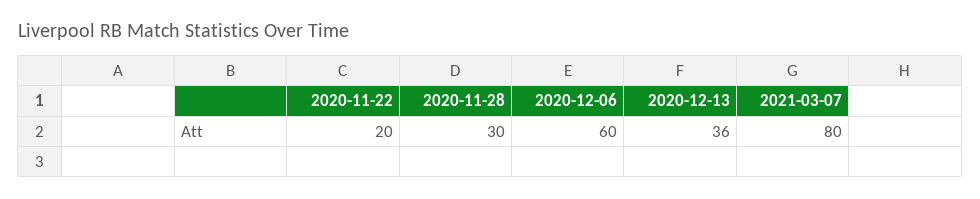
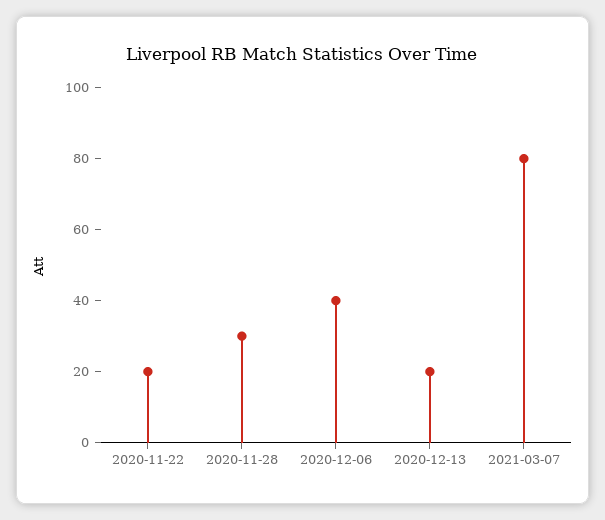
2020-12-06: 60 -> 40
2020-12-13: 36 -> 20

